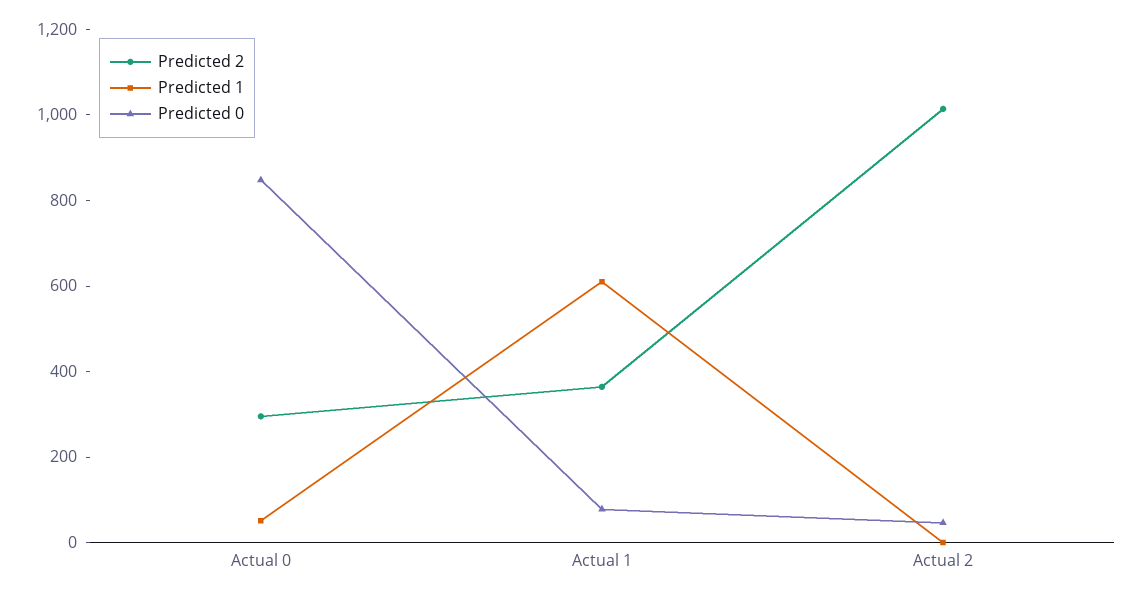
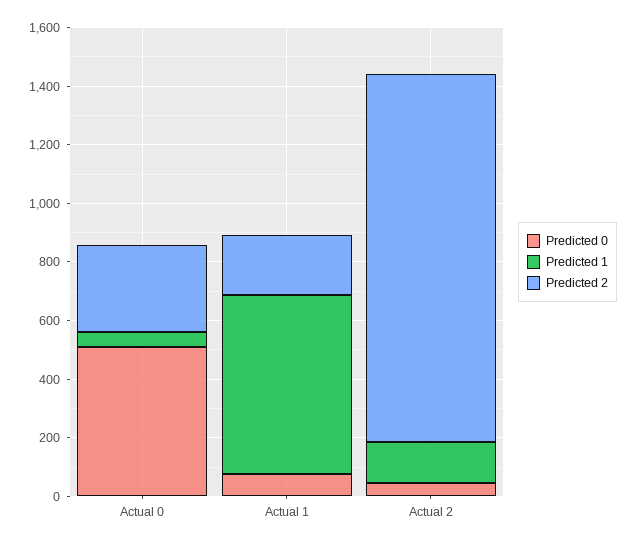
Predicted 0, Actual 0: 850 -> 500
Predicted 2, Actual 1: 350 -> 200
Predicted 2, Actual 2: 1000 -> 1250
Predicted 1, Actual 2: 0 -> 150

